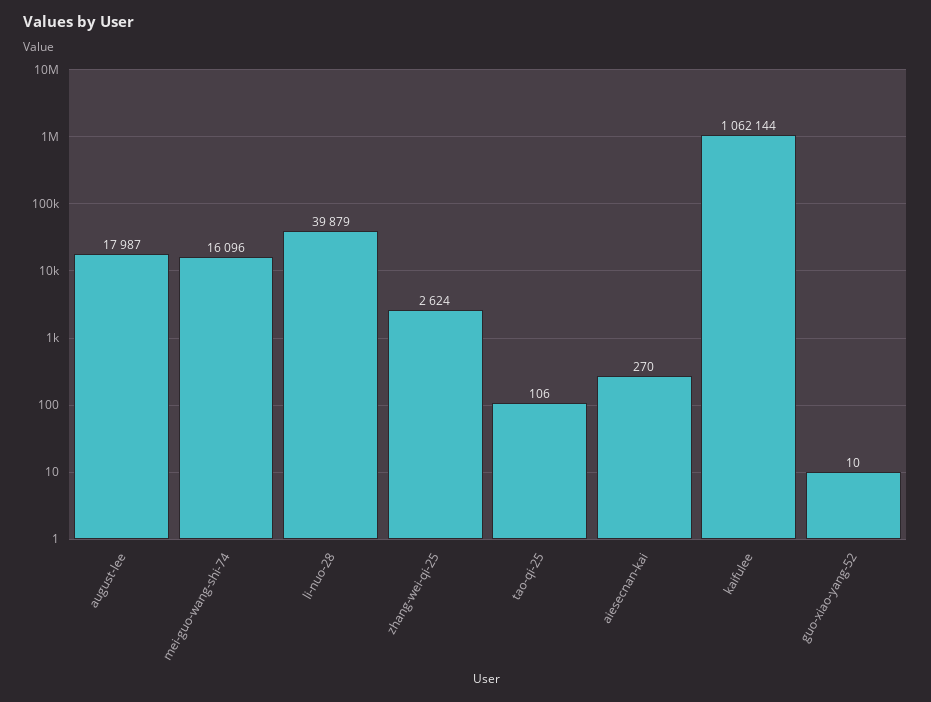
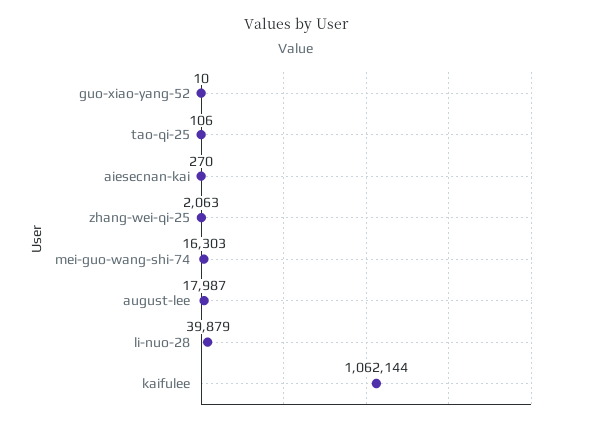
mei-guo-wang-shi-74: 16096 -> 16303
zhang-wei-qi-25: 2624 -> 2063

